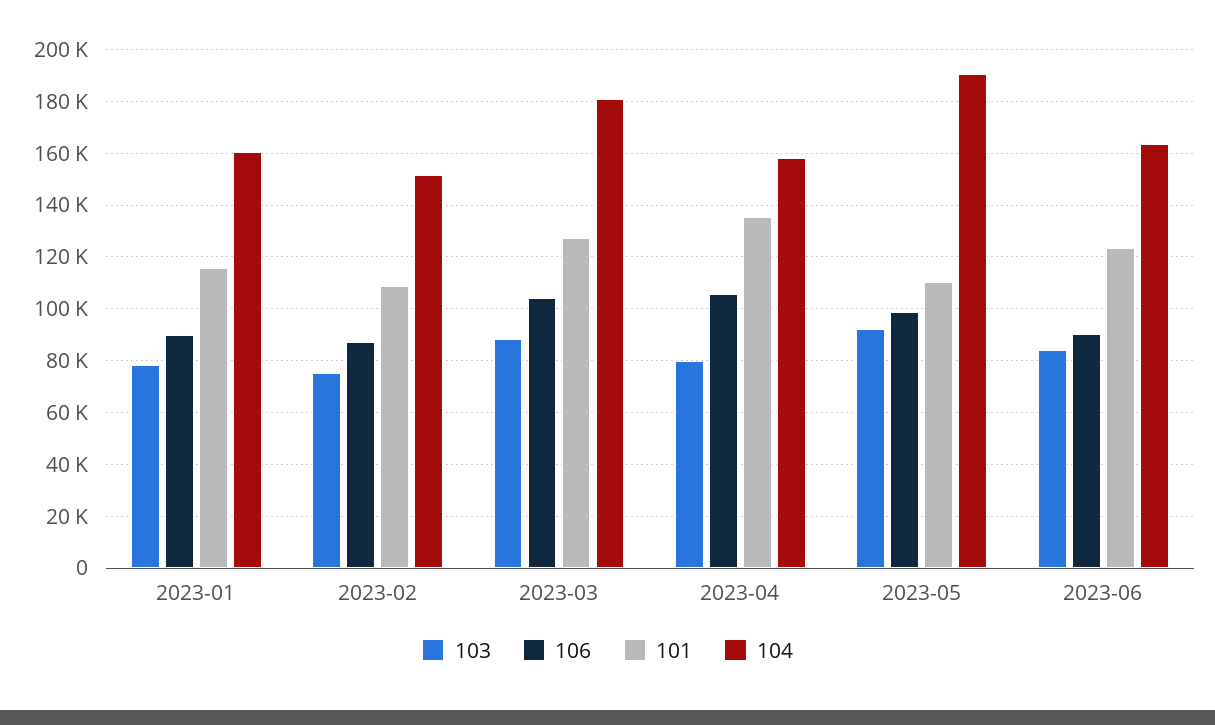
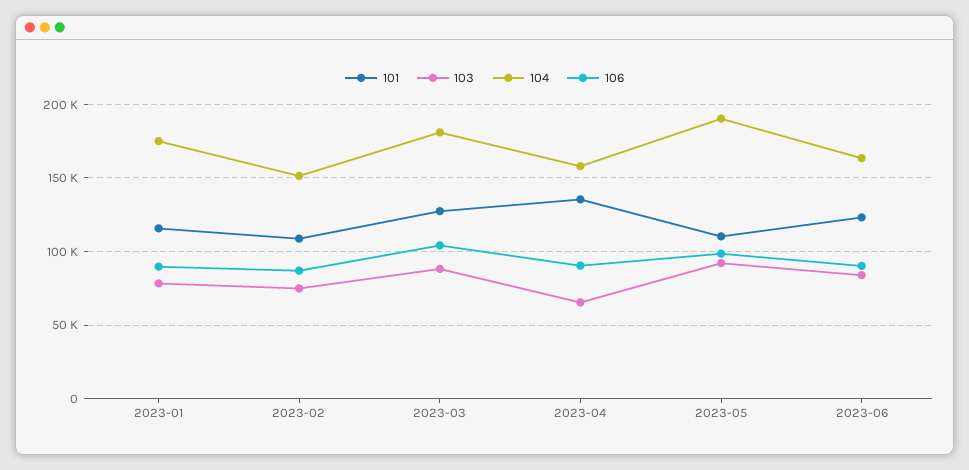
104, 2023-01: 160000 -> 175000
103, 2023-04: 80000 -> 65000
106, 2023-04: 105000 -> 90000

